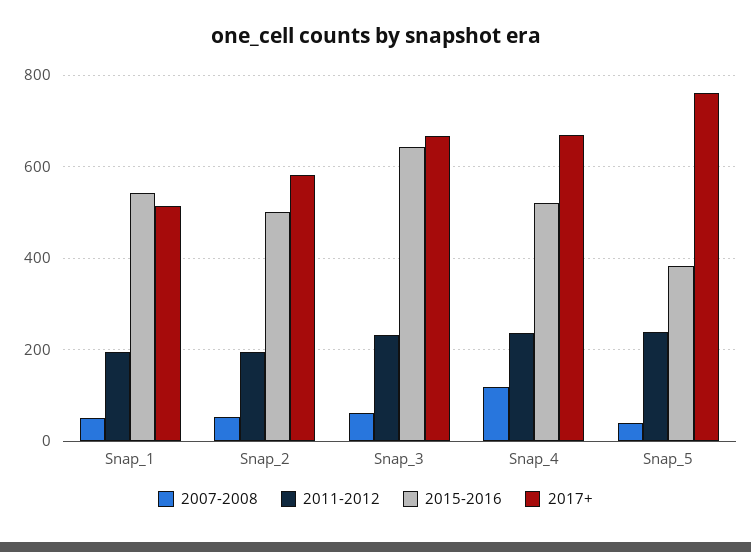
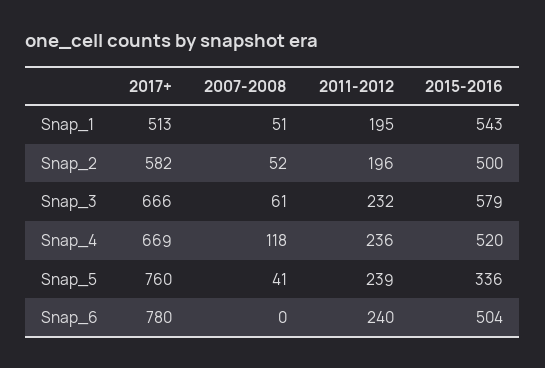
2015-2016, Snap_3: 640 -> 579
2015-2016, Snap_5: 380 -> 336
2017+, Snap_6: none -> 780
2007-2008, Snap_6: none -> 0
2011-2012, Snap_6: none -> 240
2015-2016, Snap_6: none -> 504

